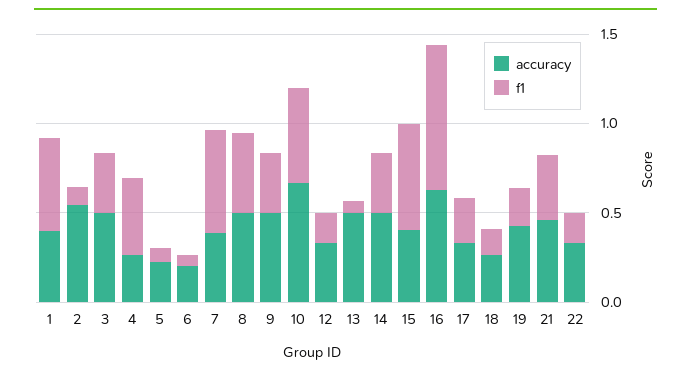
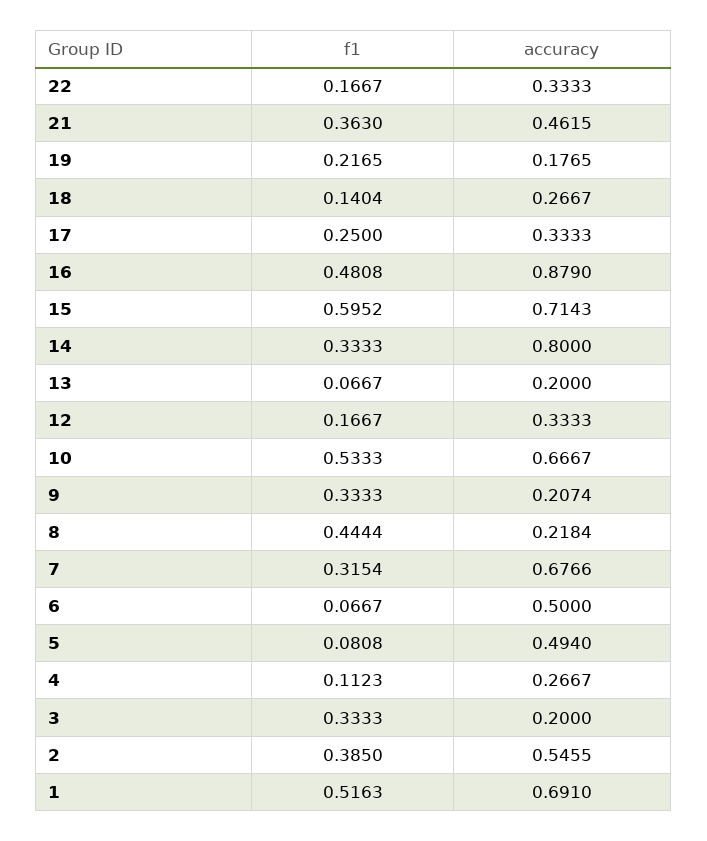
accuracy, 1: 0.4 -> 0.691
f1, 2: 0.1 -> 0.385
accuracy, 3: 0.5 -> 0.2
f1, 4: 0.4 -> 0.1123
accuracy, 5: 0.2 -> 0.494
accuracy, 6: 0.2 -> 0.5
accuracy, 7: 0.4 -> 0.6766
f1, 7: 0.6 -> 0.3154
accuracy, 8: 0.5 -> 0.2184
accuracy, 9: 0.5 -> 0.2074
accuracy, 13: 0.5 -> 0.2
accuracy, 14: 0.5 -> 0.8
accuracy, 15: 0.4 -> 0.7143
accuracy, 16: 0.6 -> 0.879
f1, 16: 0.8 -> 0.4808
accuracy, 19: 0.4 -> 0.1765

